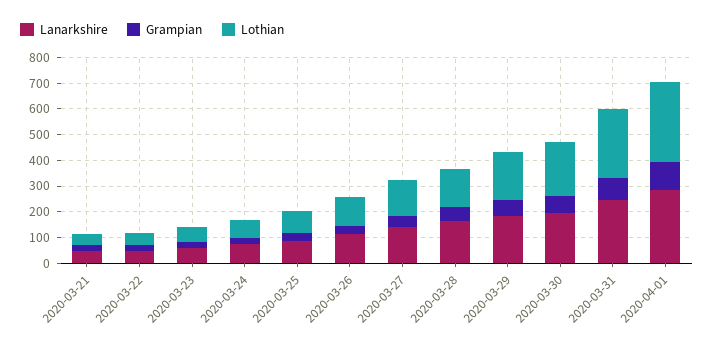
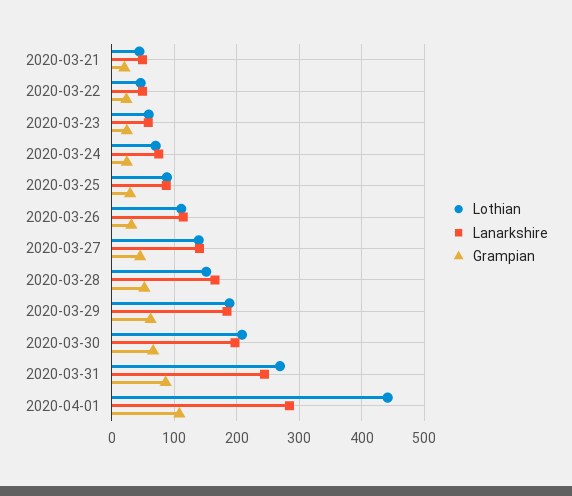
Lothian, 2020-04-01: 300 -> 440

